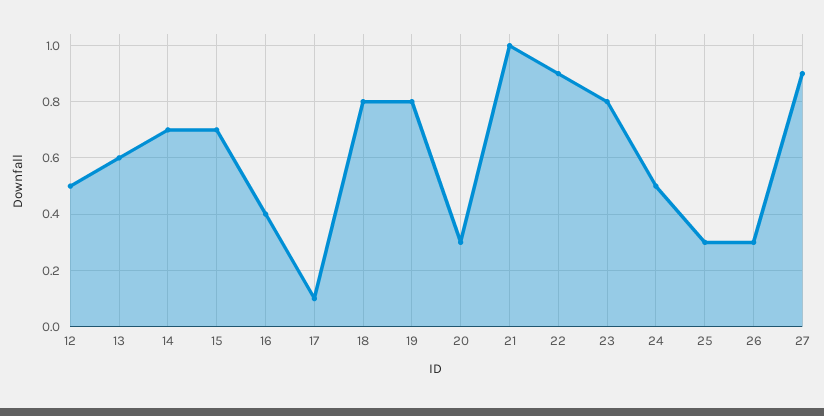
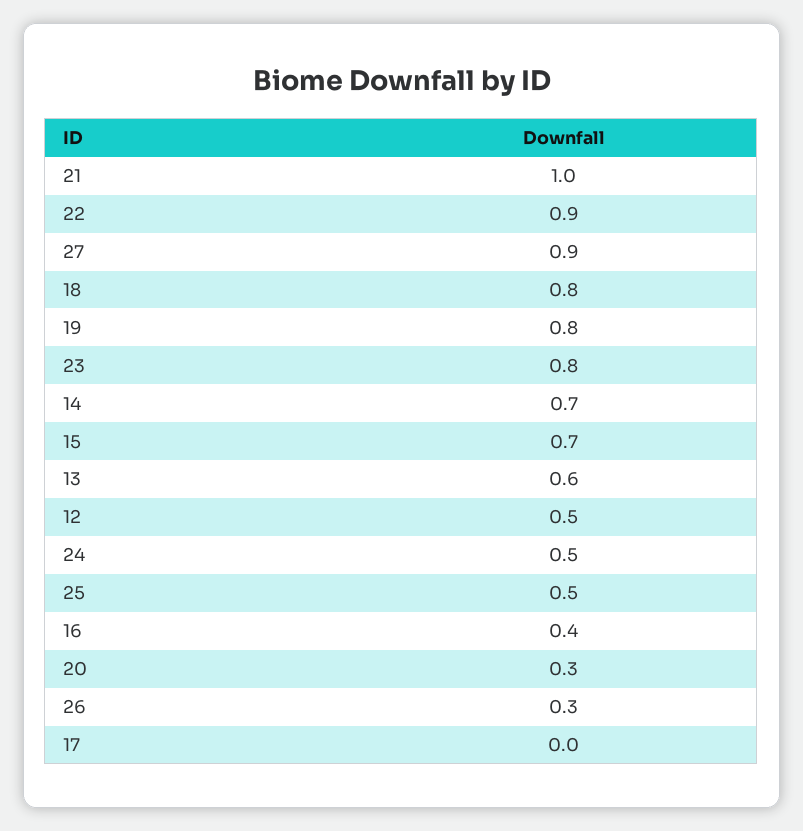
17: 0.1 -> 0
25: 0.3 -> 0.5

